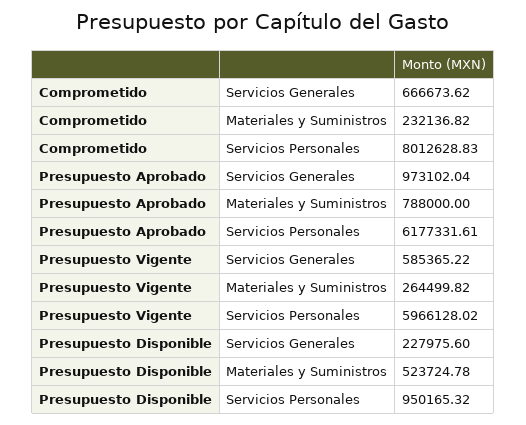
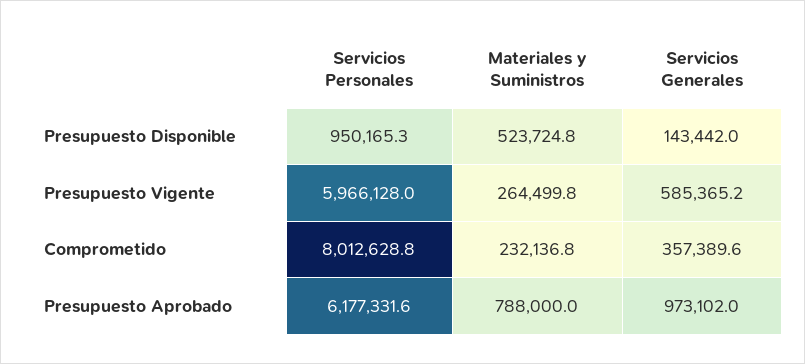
Comprometido, Servicios Generales: 666673.62 -> 357389.6
Presupuesto Disponible, Servicios Generales: 227975.6 -> 143442

